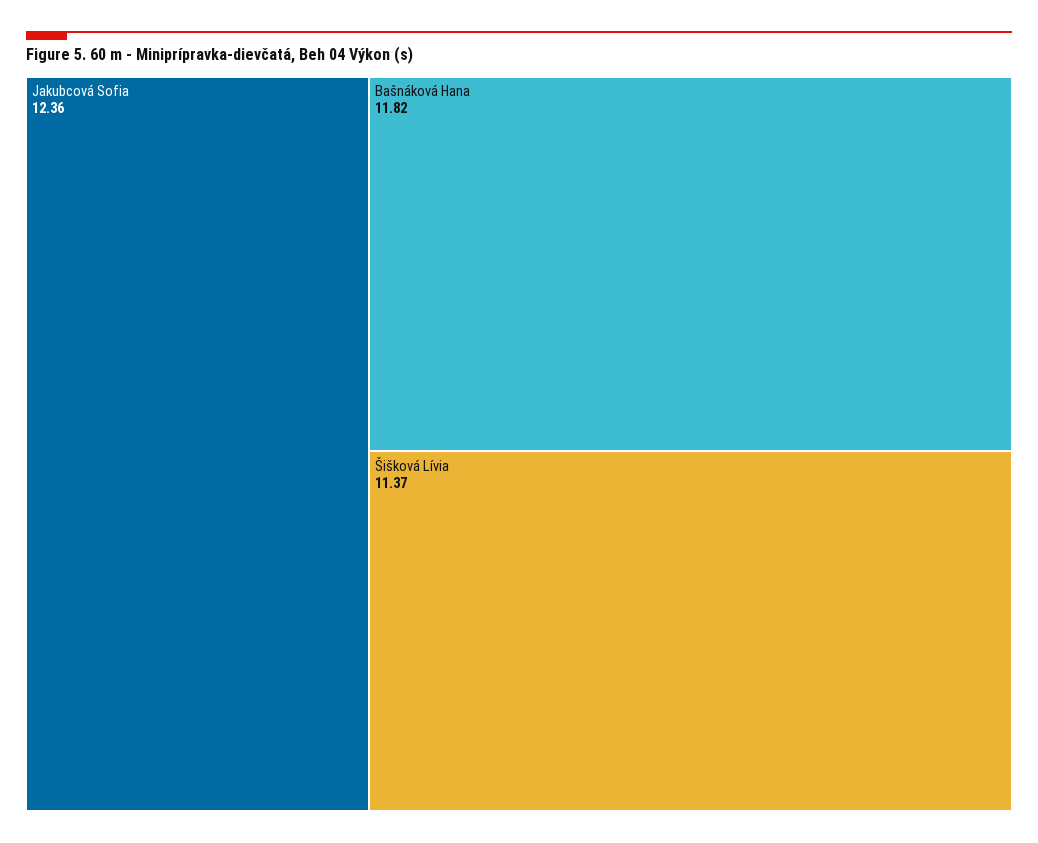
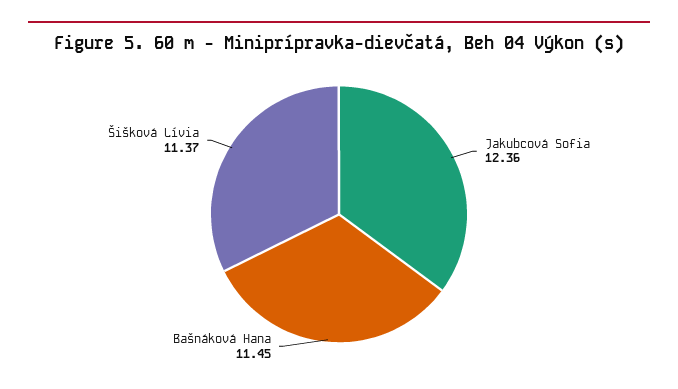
Bašnáková Hana: 11.82 -> 11.45

